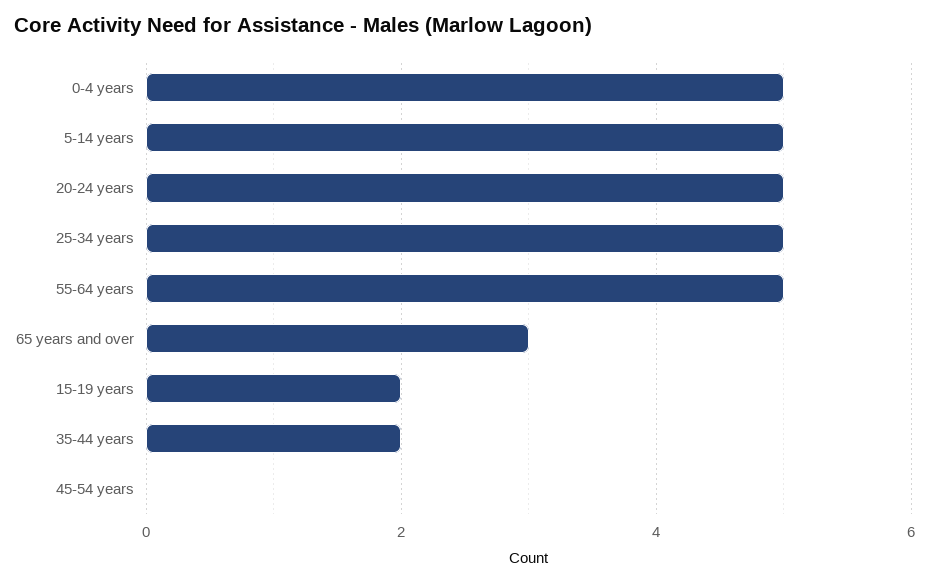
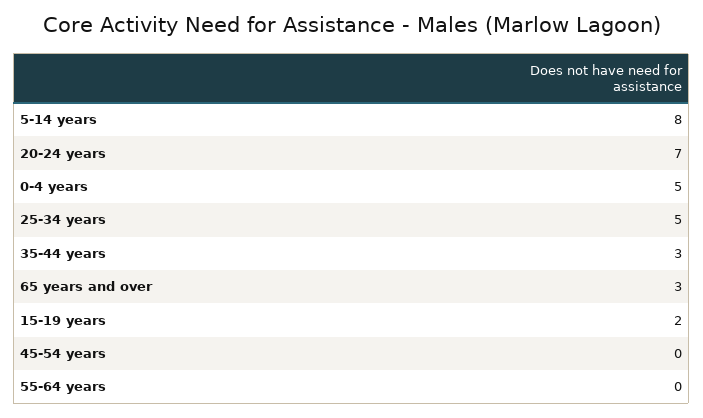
5-14 years: 5 -> 8
20-24 years: 5 -> 7
55-64 years: 5 -> 0
35-44 years: 2 -> 3

